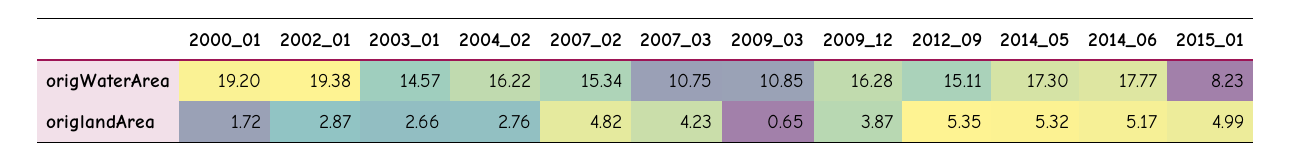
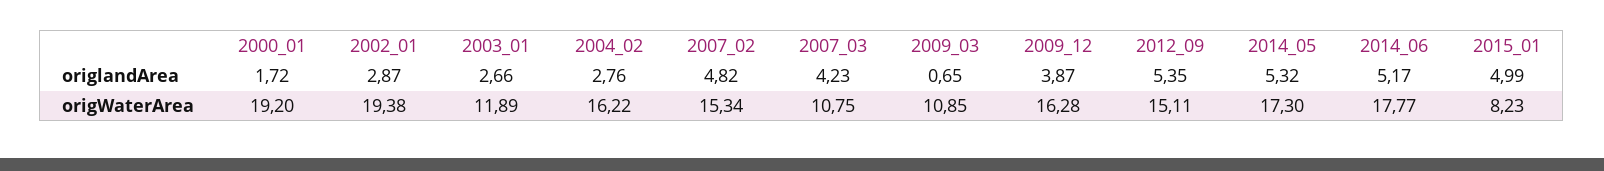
2003_01, origWaterArea: 14.57 -> 11.89

